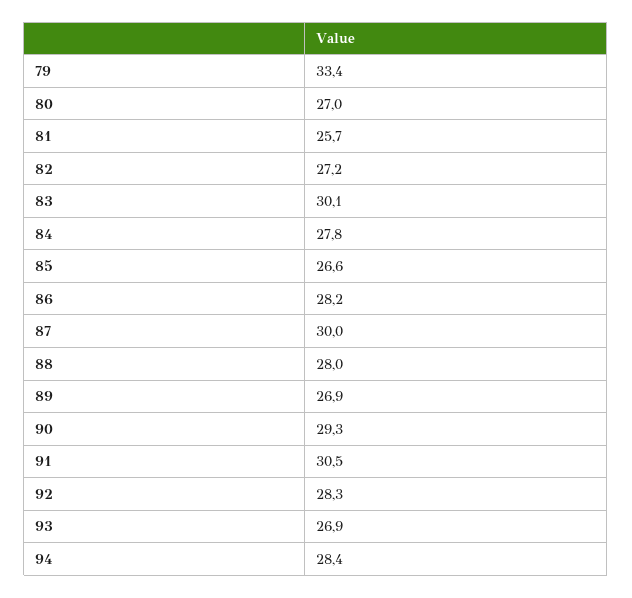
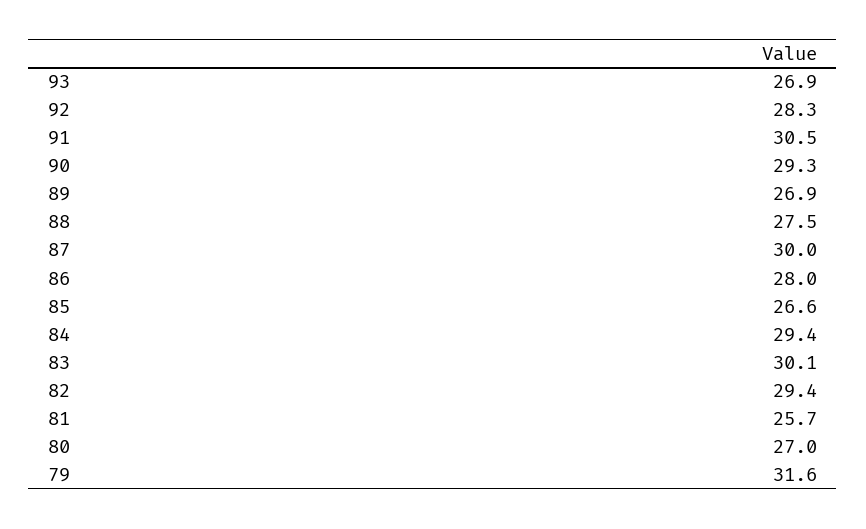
79: 33.4 -> 31.6
82: 27.2 -> 29.4
84: 27.8 -> 29.4
86: 28.2 -> 28
88: 28 -> 27.5
94: 28.4 -> none

